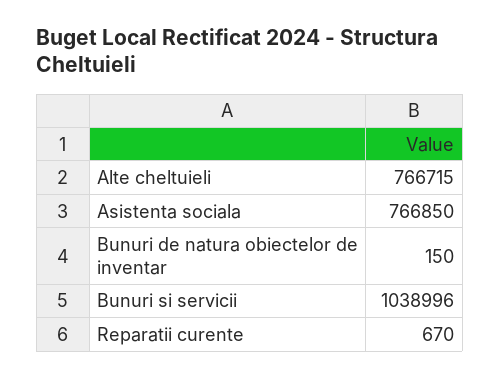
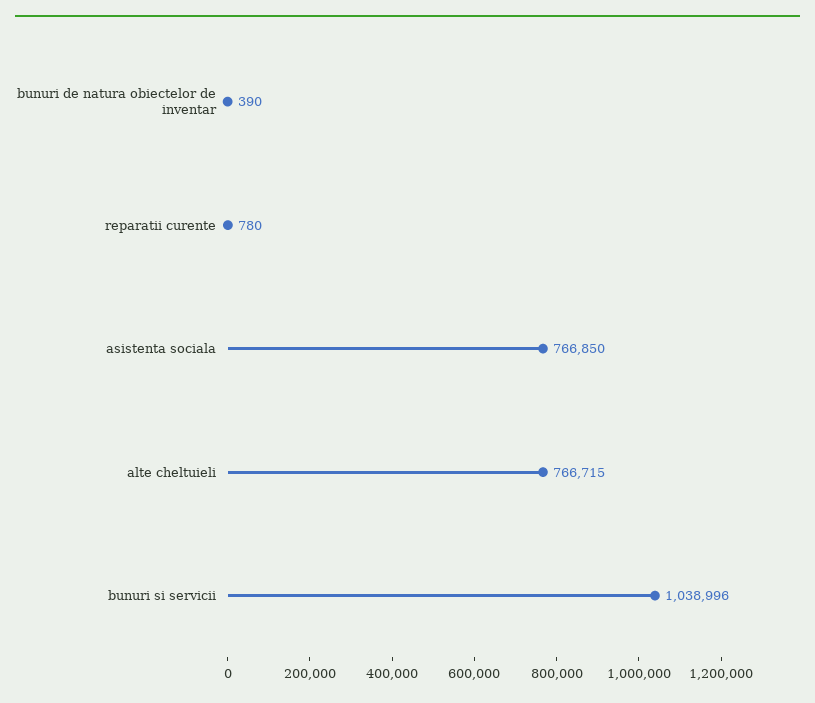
Bunuri de natura obiectelor de inventar: 150 -> 390
Reparatii curente: 670 -> 780

